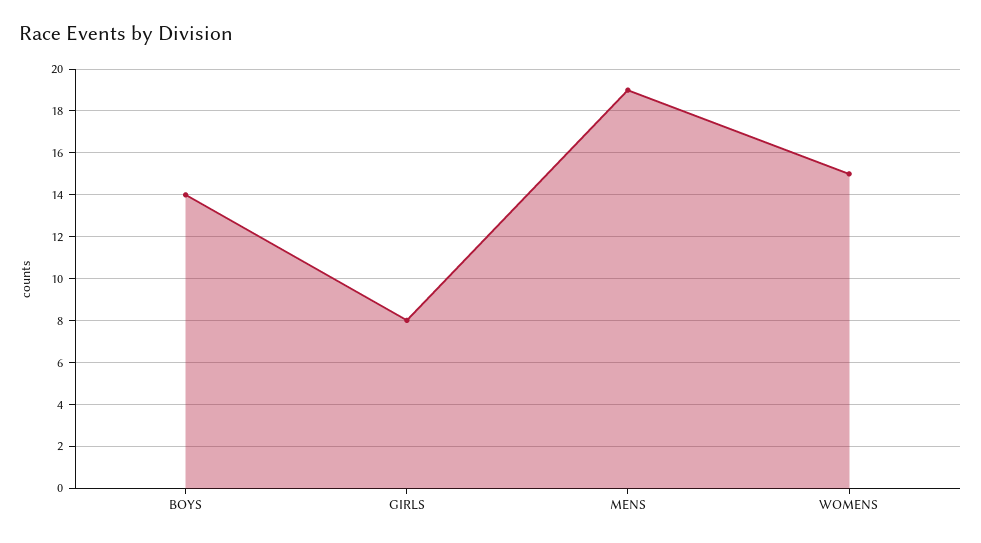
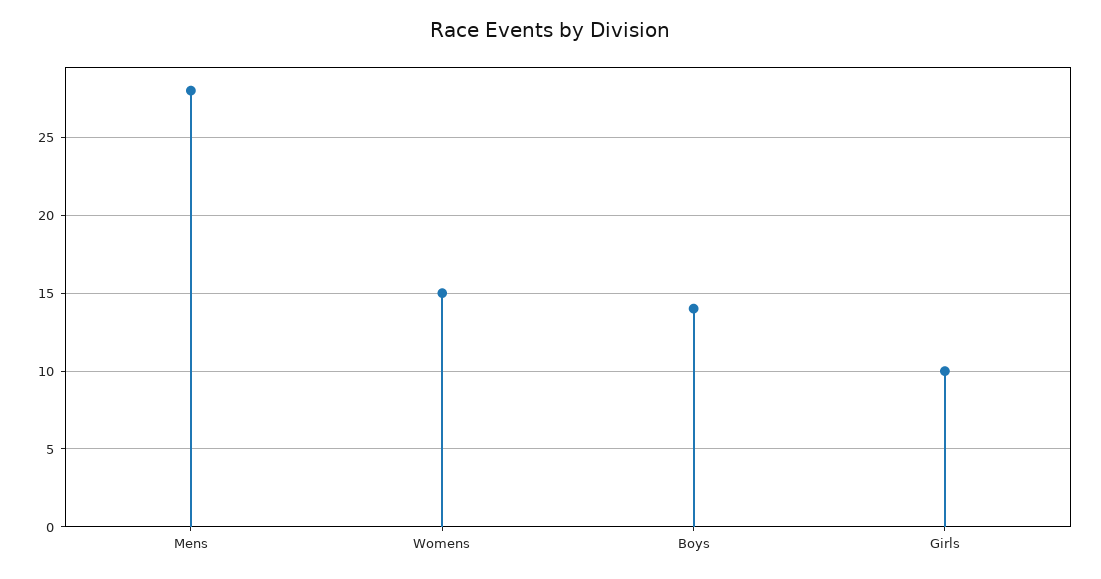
GIRLS: 8 -> 10
MENS: 19 -> 28

